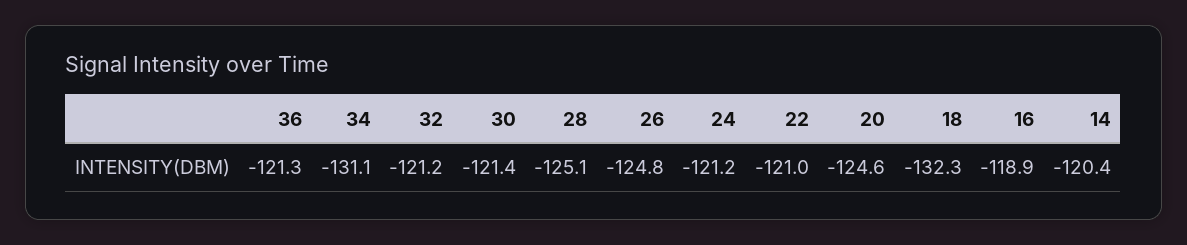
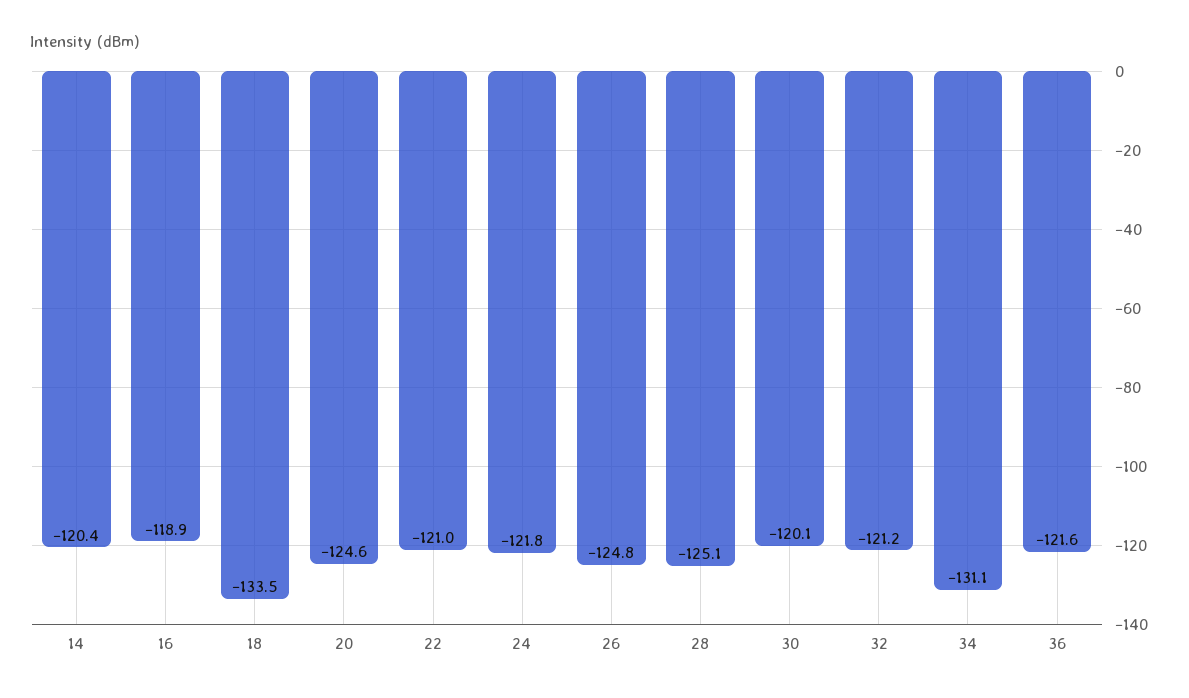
36: -121.3 -> -121.6
30: -121.4 -> -120.1
24: -121.2 -> -121.8
18: -132.3 -> -133.5

